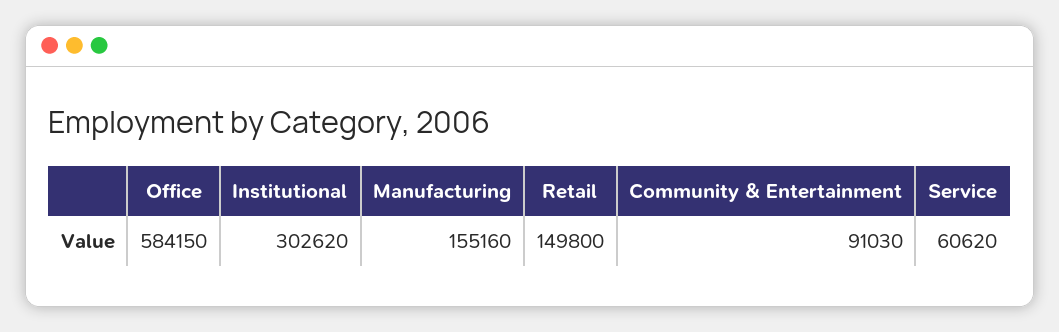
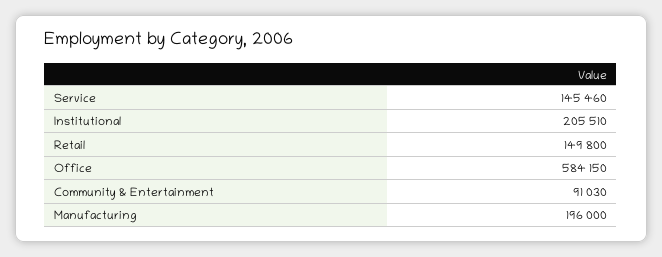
Institutional: 302620 -> 205510
Manufacturing: 155160 -> 196000
Service: 60620 -> 145460

